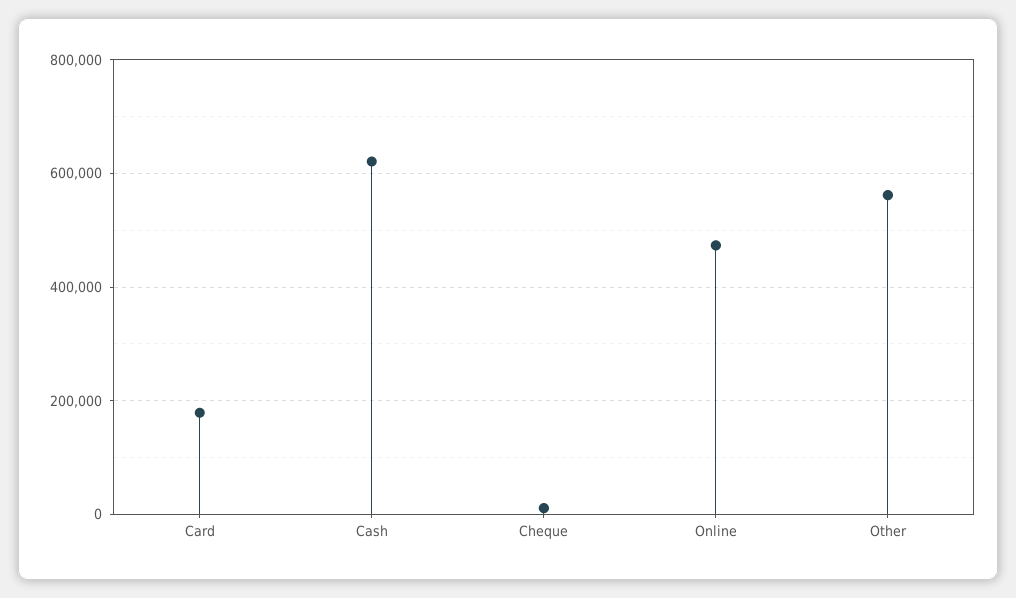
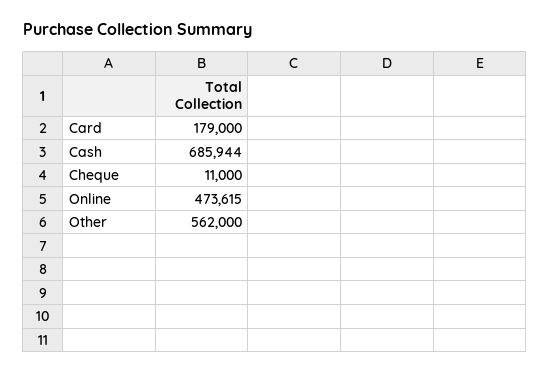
Cash: 620000 -> 685944

